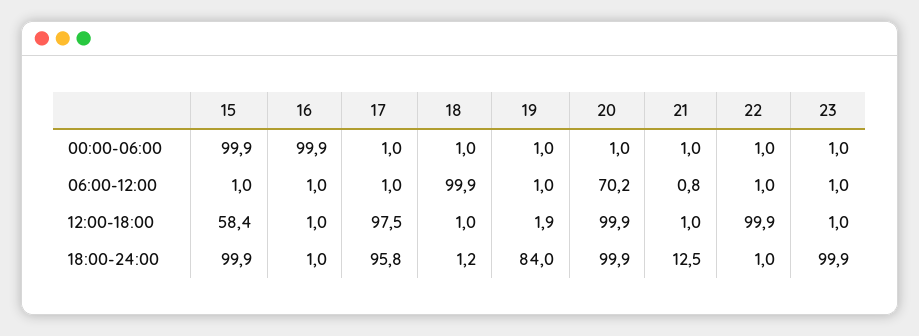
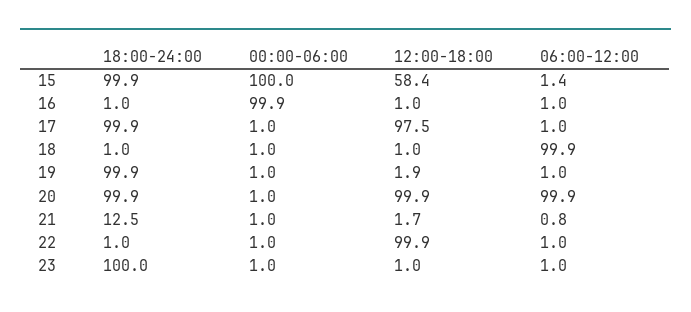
15, 00:00-06:00: 99.9 -> 100
15, 06:00-12:00: 1 -> 1.4
20, 06:00-12:00: 70.2 -> 99.9
21, 12:00-18:00: 1 -> 1.7
17, 18:00-24:00: 95.8 -> 99.9
18, 18:00-24:00: 1.2 -> 1
19, 18:00-24:00: 84 -> 99.9
23, 18:00-24:00: 99.9 -> 100

